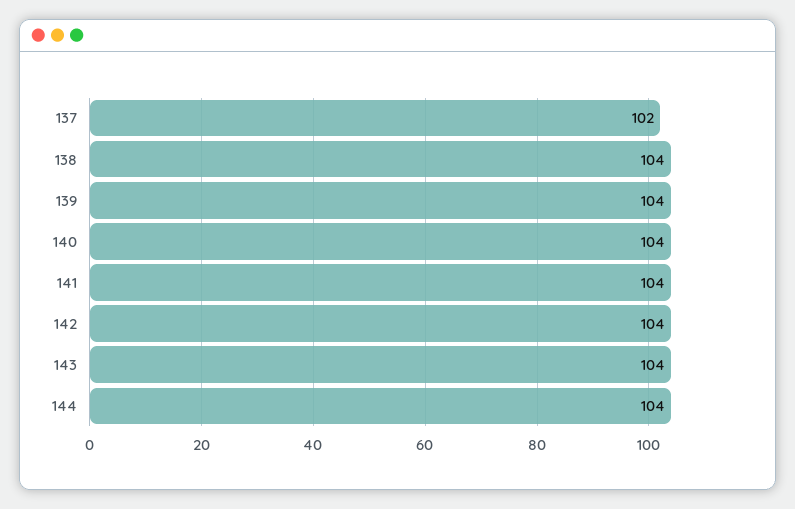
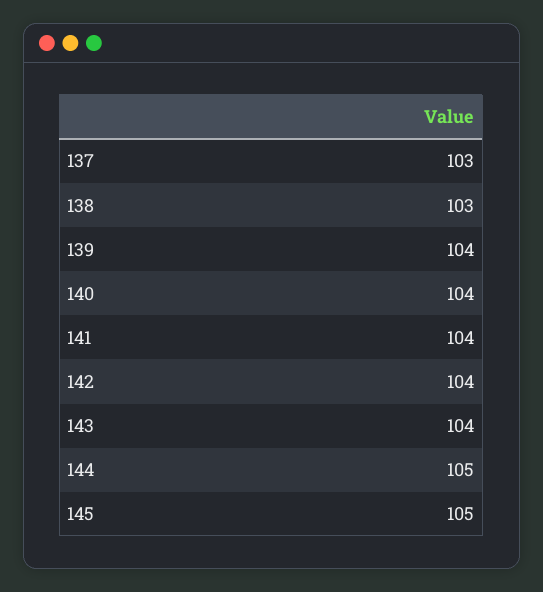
137: 102 -> 103
138: 104 -> 103
144: 104 -> 105
145: none -> 105

